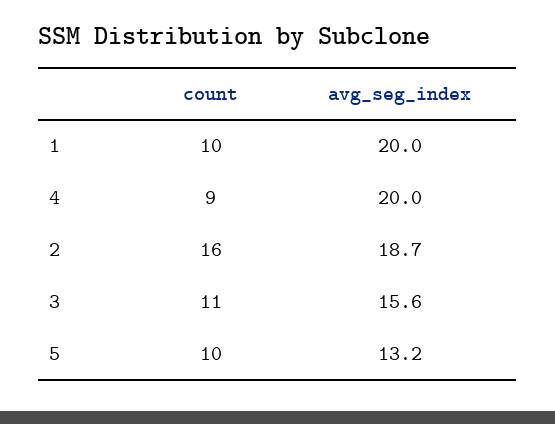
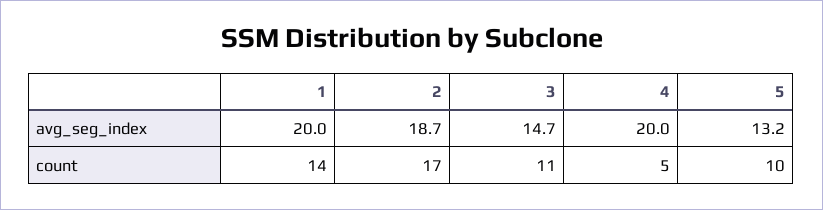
count, 1: 10 -> 14
count, 4: 9 -> 5
count, 2: 16 -> 17
avg_seg_index, 3: 15.6 -> 14.7

